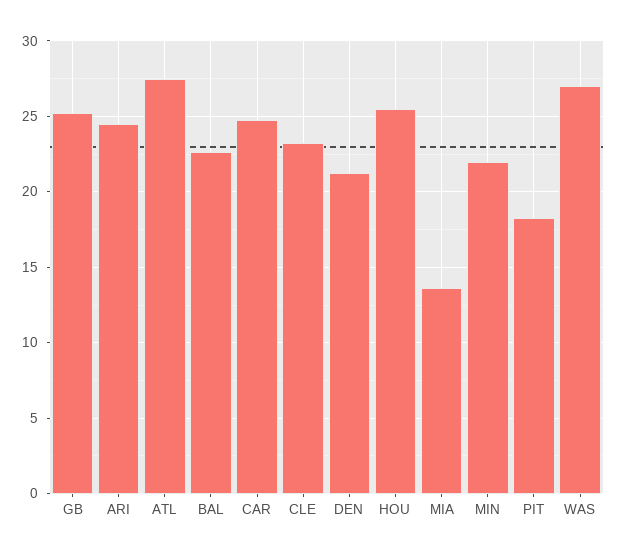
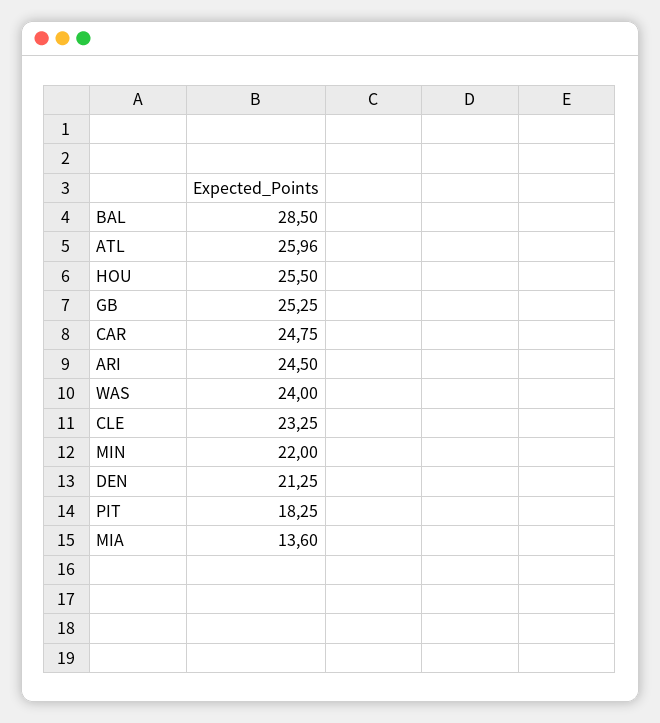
ATL: 27.5 -> 25.96
BAL: 22.5 -> 28.5
WAS: 27 -> 24

